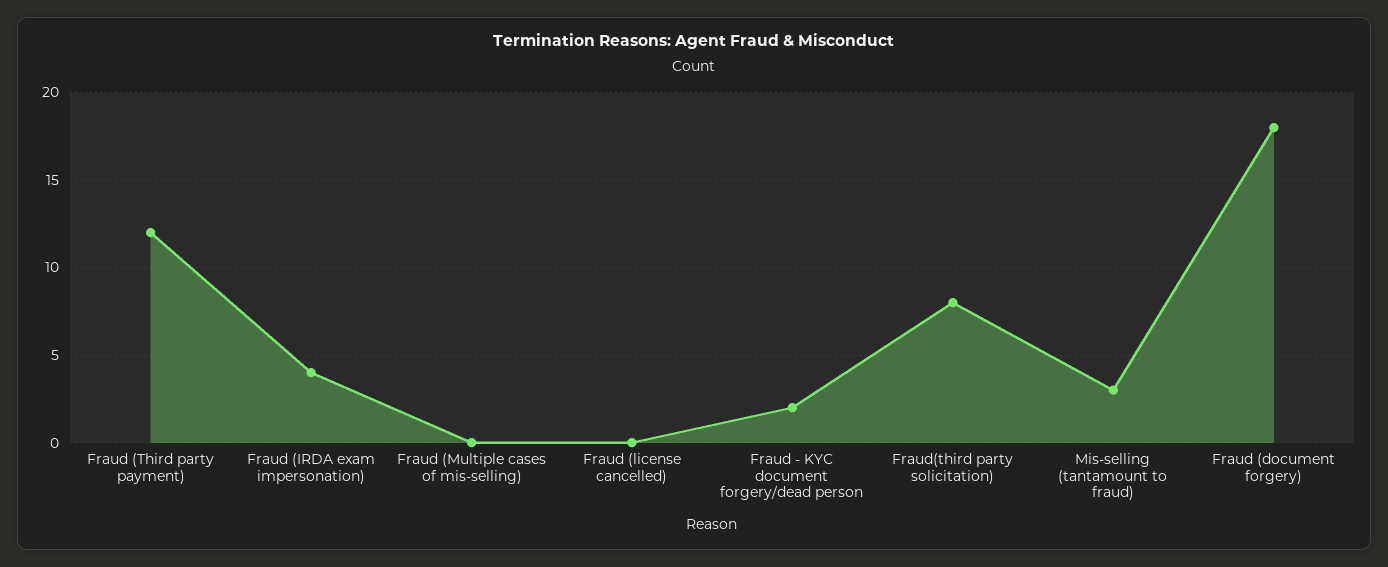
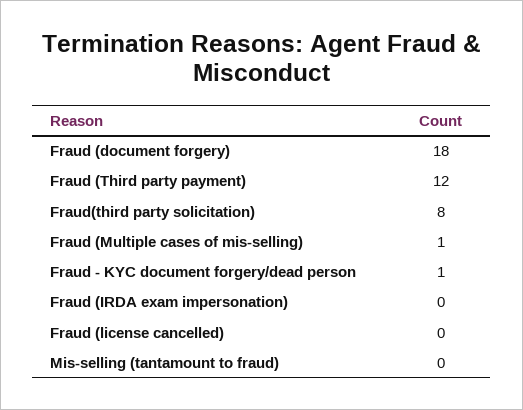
Fraud (IRDA exam impersonation): 4 -> 0
Fraud (Multiple cases of mis-selling): 0 -> 1
Fraud - KYC document forgery/dead person: 2 -> 1
Mis-selling (tantamount to fraud): 3 -> 0

